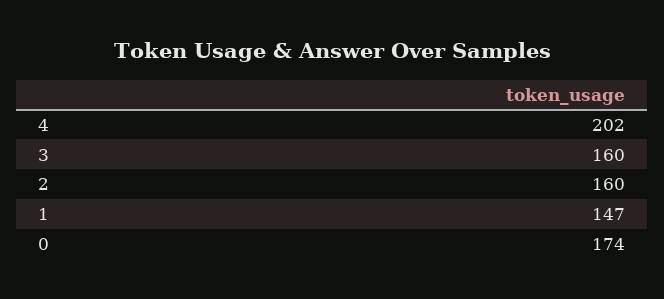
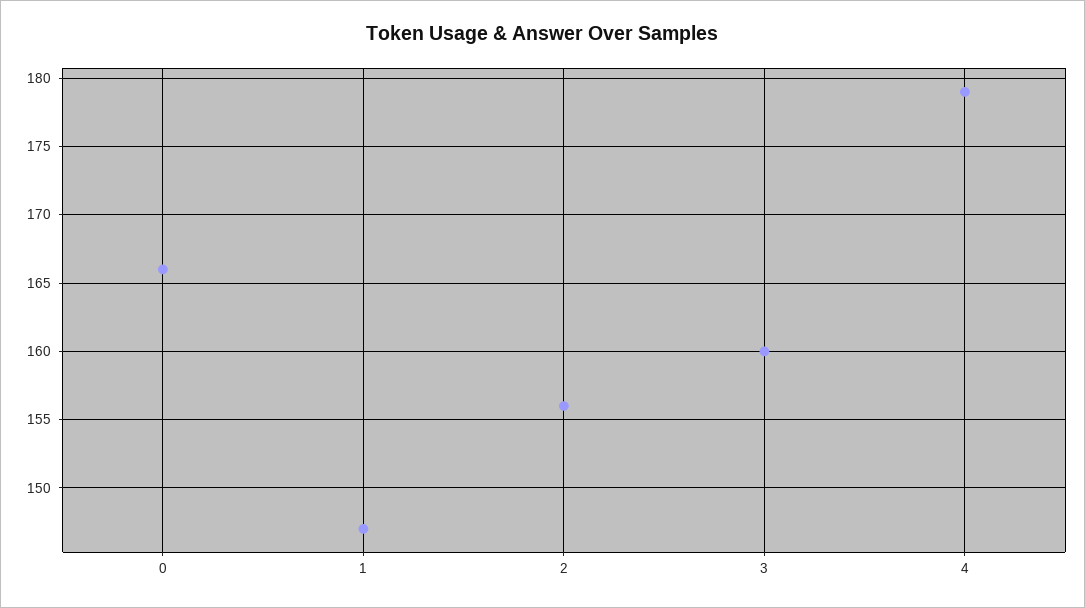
4: 202 -> 179
2: 160 -> 156
0: 174 -> 166

